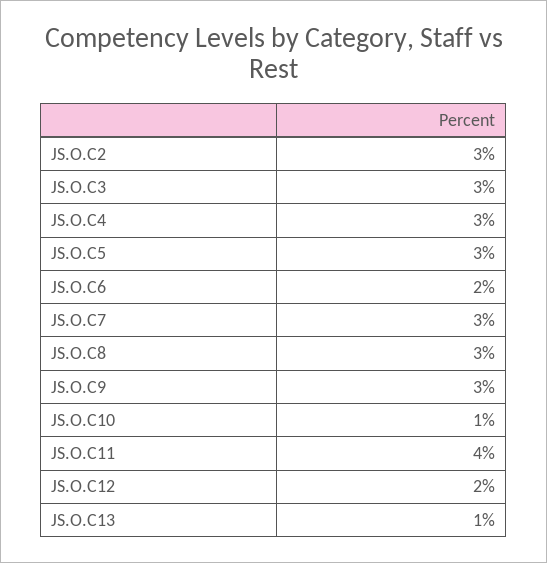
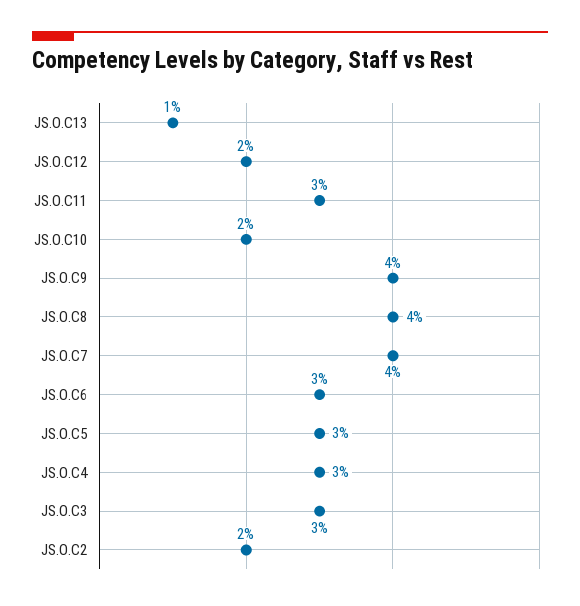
JS.O.C2: 3 -> 2
JS.O.C6: 2 -> 3
JS.O.C7: 3 -> 4
JS.O.C8: 3 -> 4
JS.O.C9: 3 -> 4
JS.O.C10: 1 -> 2
JS.O.C11: 4 -> 3

